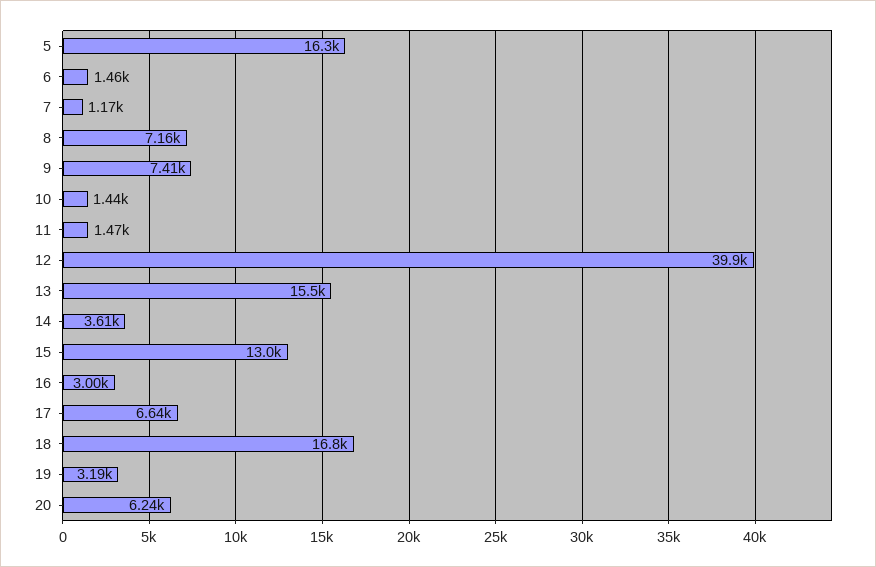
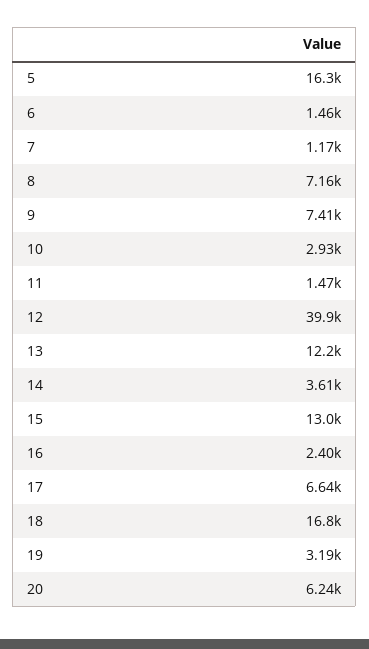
10: 1440 -> 2930
13: 15500 -> 12200
16: 3000 -> 2400

